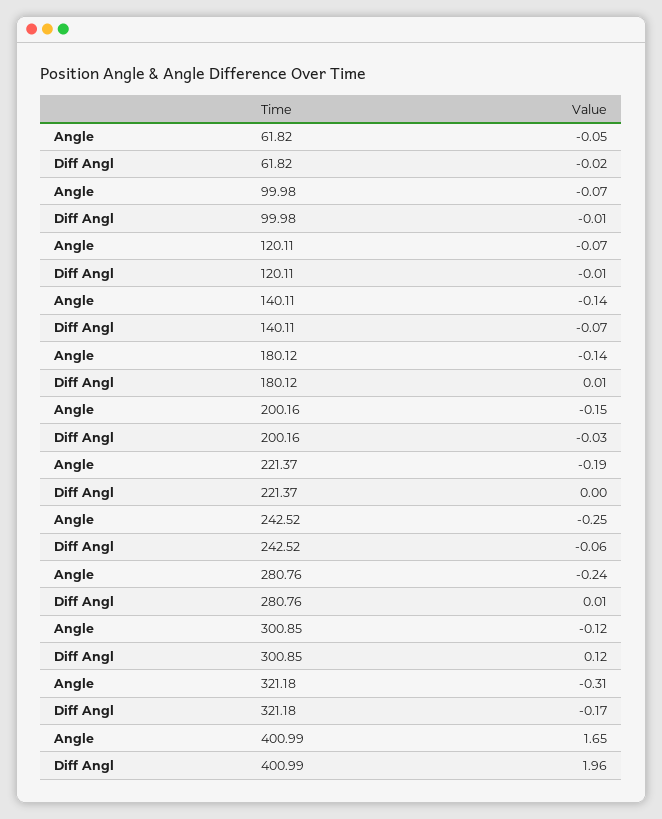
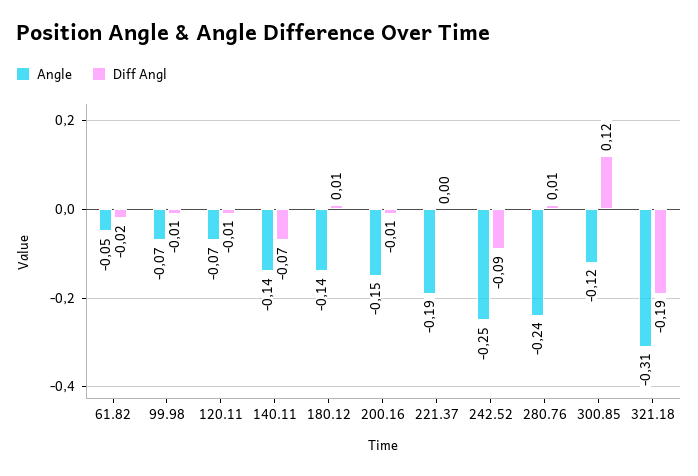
Diff Angl, 200.16: -0.03 -> -0.01
Diff Angl, 242.52: -0.06 -> -0.09
Diff Angl, 321.18: -0.17 -> -0.19
Angle, 400.99: 1.65 -> none
Diff Angl, 400.99: 1.96 -> none

